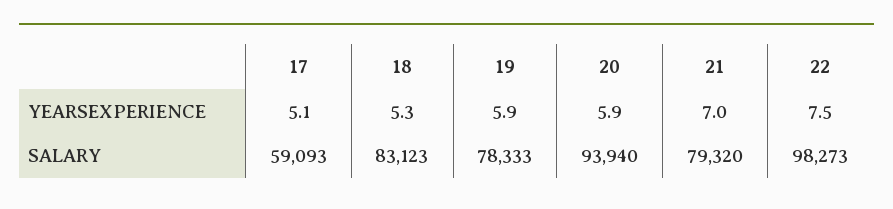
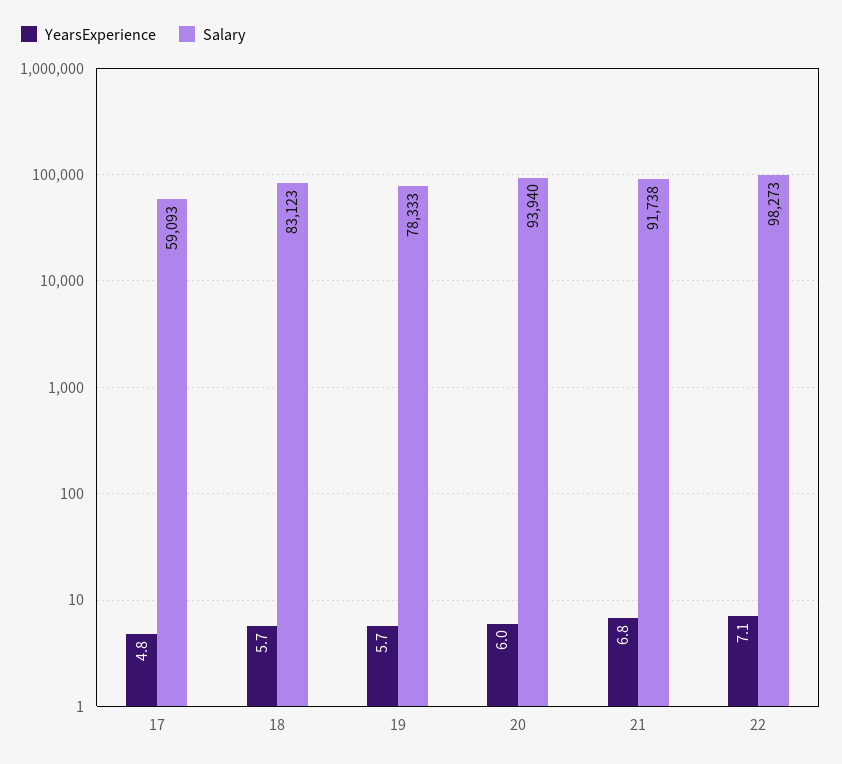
YEARSEXPERIENCE, 17: 5.1 -> 4.8
YEARSEXPERIENCE, 18: 5.3 -> 5.7
YEARSEXPERIENCE, 19: 5.9 -> 5.7
YEARSEXPERIENCE, 20: 5.9 -> 6
YEARSEXPERIENCE, 21: 7 -> 6.8
YEARSEXPERIENCE, 22: 7.5 -> 7.1
SALARY, 21: 79320 -> 91738

